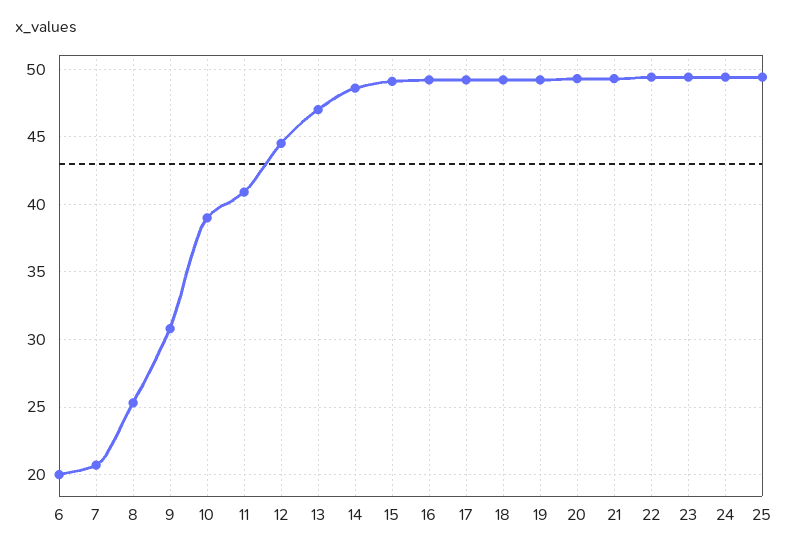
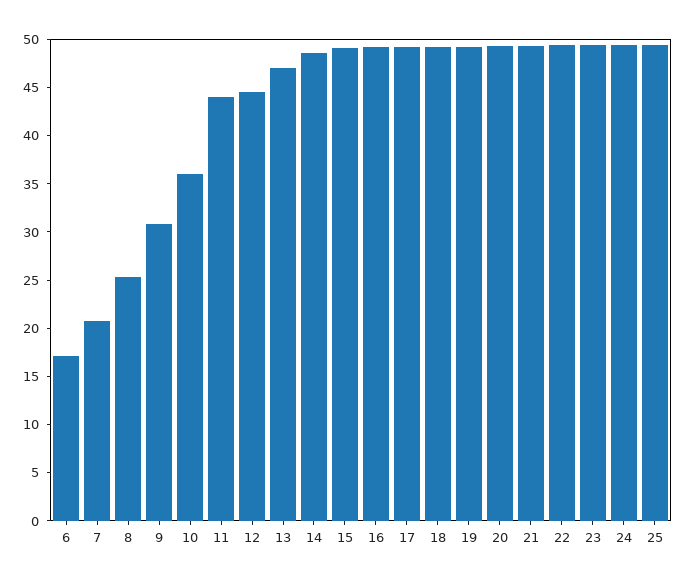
6: 20 -> 17
10: 39 -> 36
11: 41 -> 44

